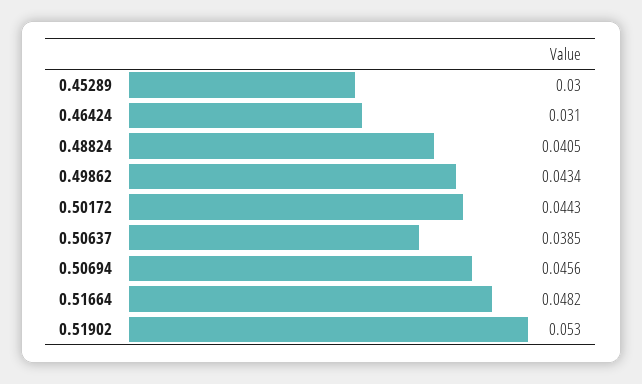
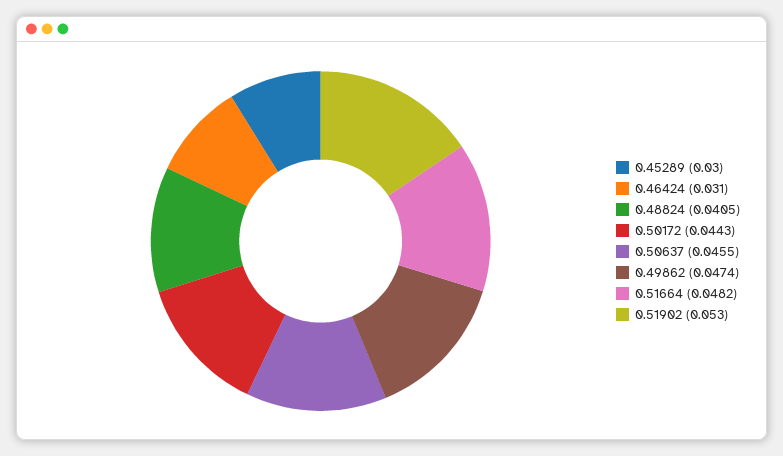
0.49862: 0.0434 -> 0.0474
0.50637: 0.0385 -> 0.0455
0.50694: 0.0456 -> none

